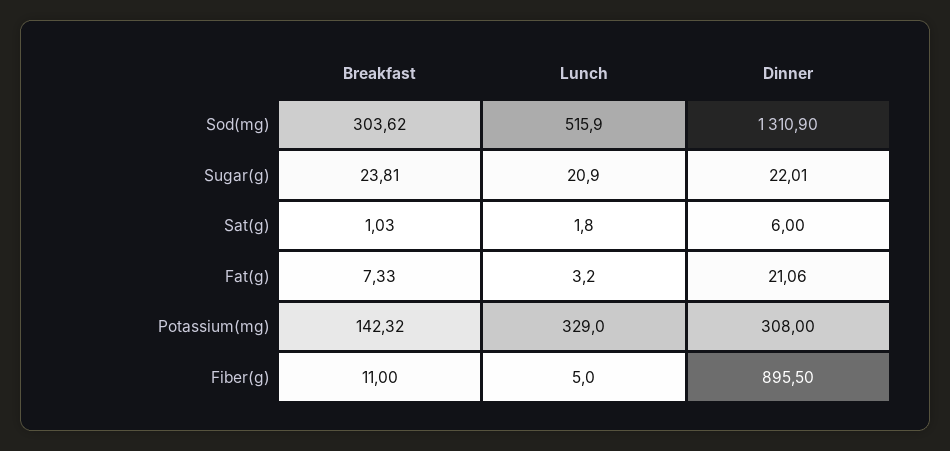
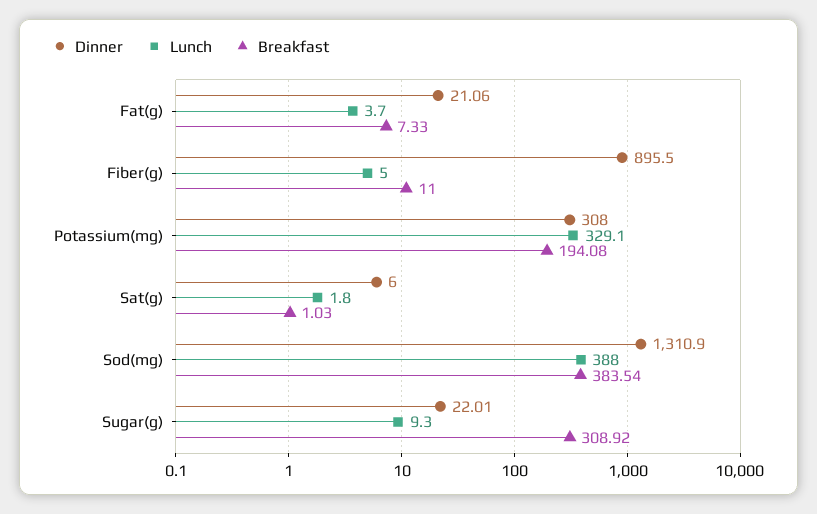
Breakfast, Sod(mg): 303.62 -> 383.54
Lunch, Sod(mg): 515.9 -> 388
Breakfast, Sugar(g): 23.81 -> 308.92
Lunch, Sugar(g): 20.9 -> 9.3
Lunch, Fat(g): 3.2 -> 3.7
Breakfast, Potassium(mg): 142.32 -> 194.08
Lunch, Potassium(mg): 329 -> 329.1

